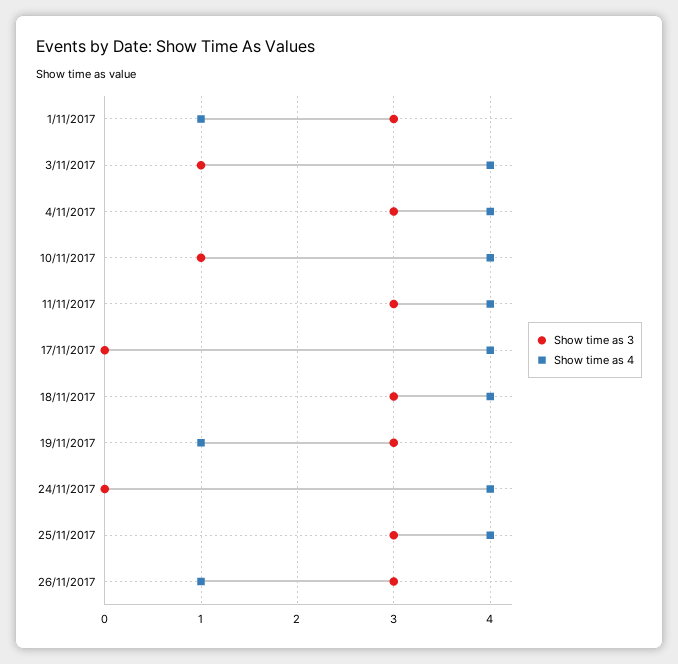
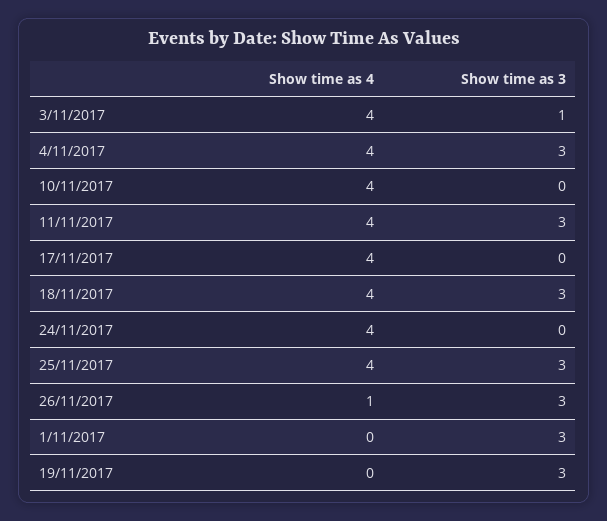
Show time as 4, 1/11/2017: 1 -> 0
Show time as 3, 10/11/2017: 1 -> 0
Show time as 4, 19/11/2017: 1 -> 0

